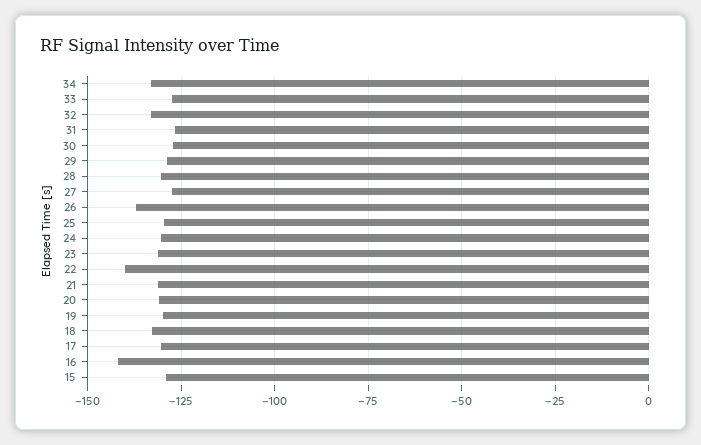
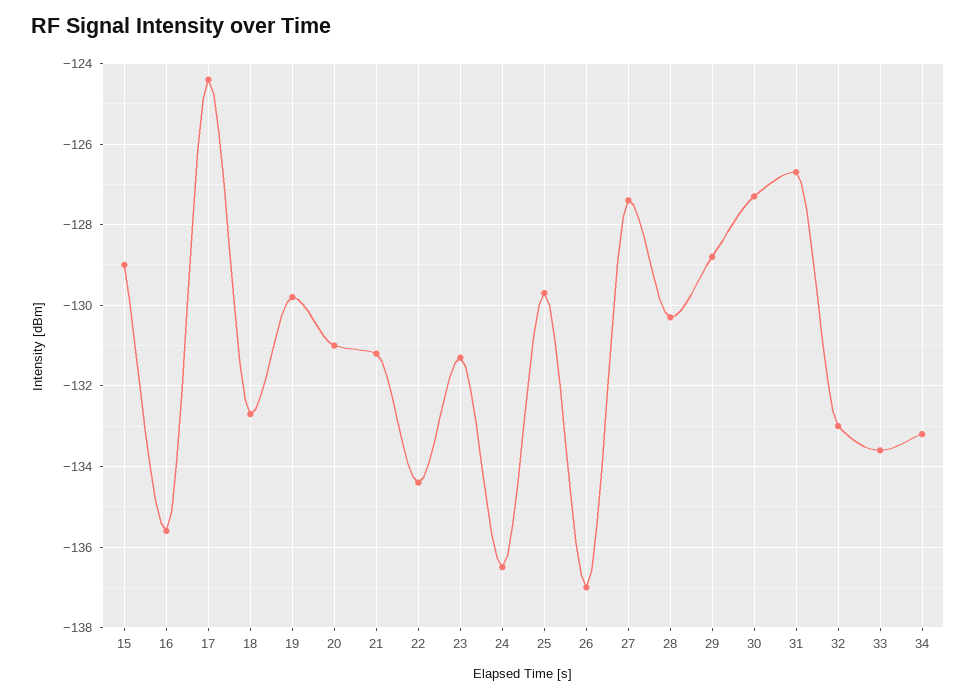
33: -127.5 -> -133.5
24: -130 -> -136.5
22: -140 -> -134.5
17: -130 -> -124.5
16: -142.5 -> -135.5

